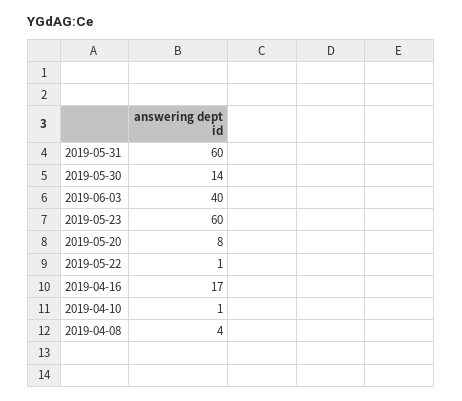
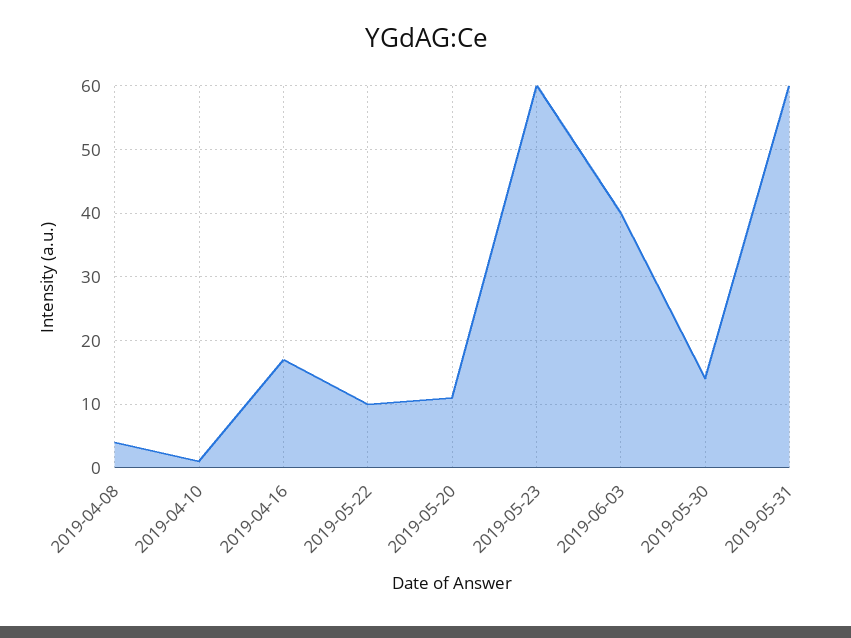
2019-05-20: 8 -> 11
2019-05-22: 1 -> 10

